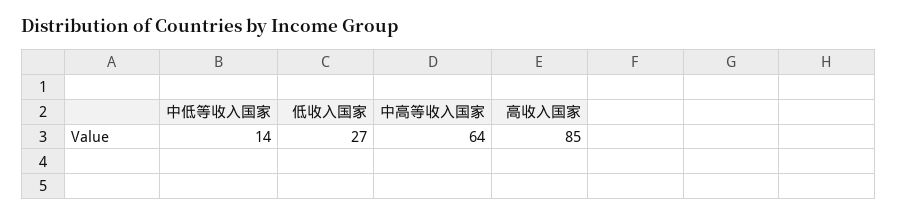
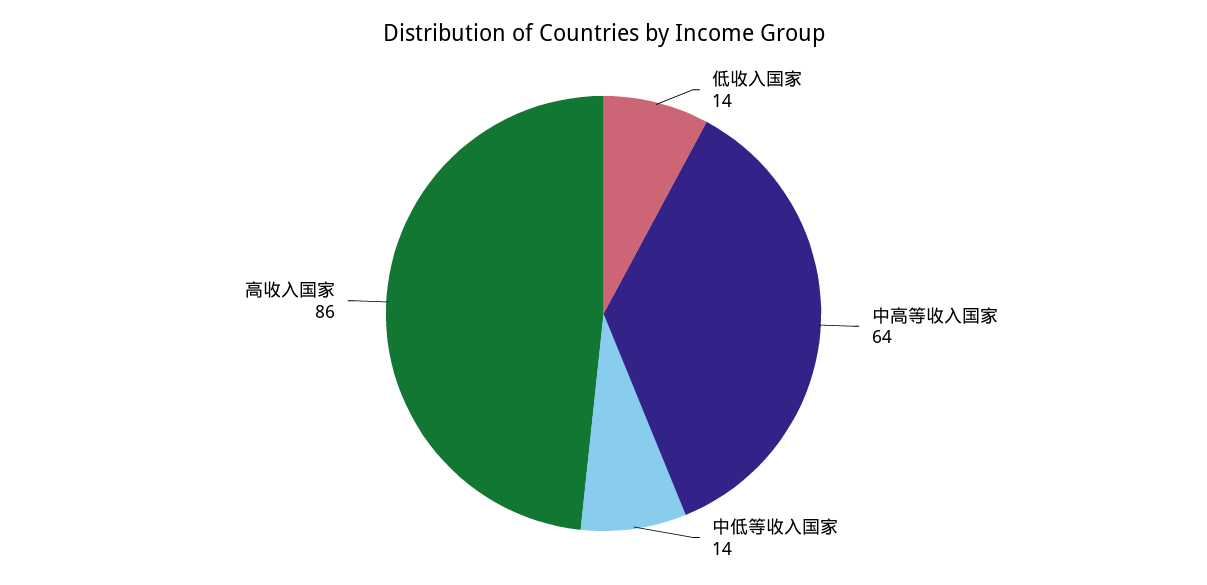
低收入国家: 27 -> 14
高收入国家: 85 -> 86

